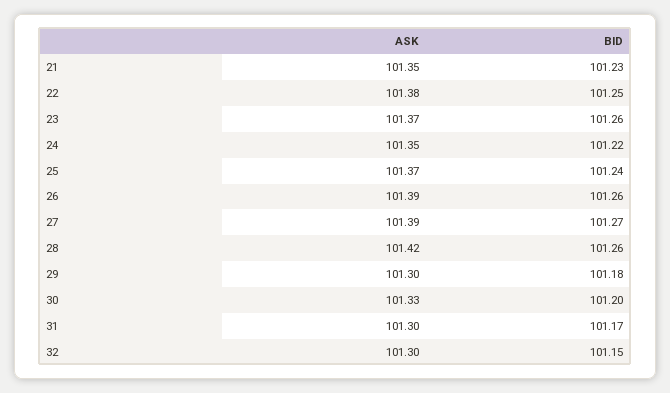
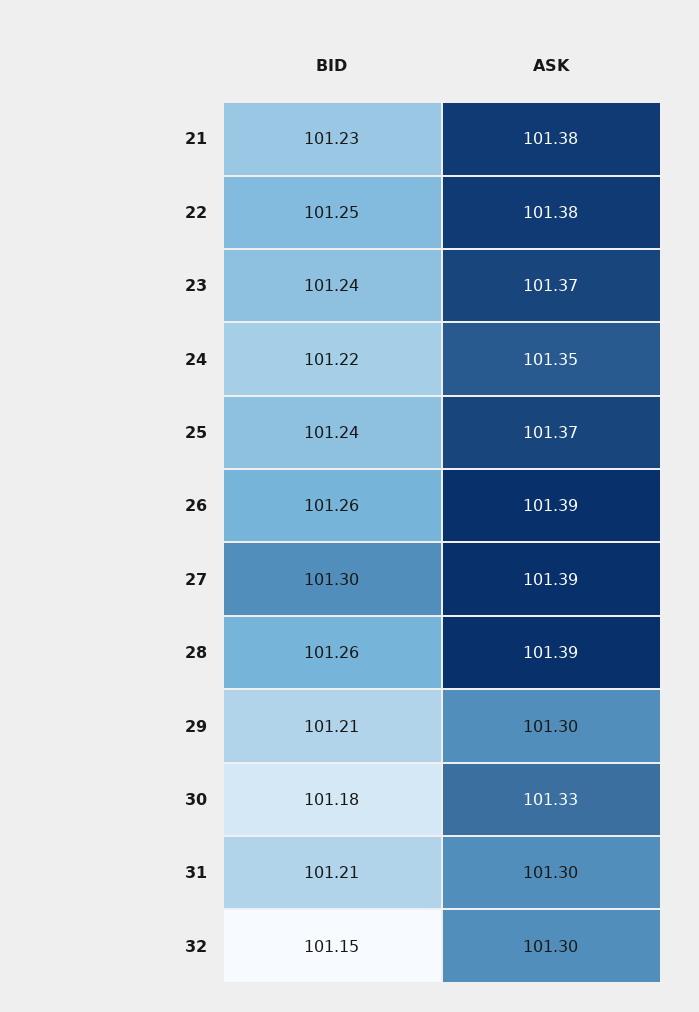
ASK, 21: 101.35 -> 101.38
BID, 23: 101.26 -> 101.24
BID, 27: 101.27 -> 101.3
ASK, 28: 101.42 -> 101.39
BID, 29: 101.18 -> 101.21
BID, 30: 101.2 -> 101.18
BID, 31: 101.17 -> 101.21

